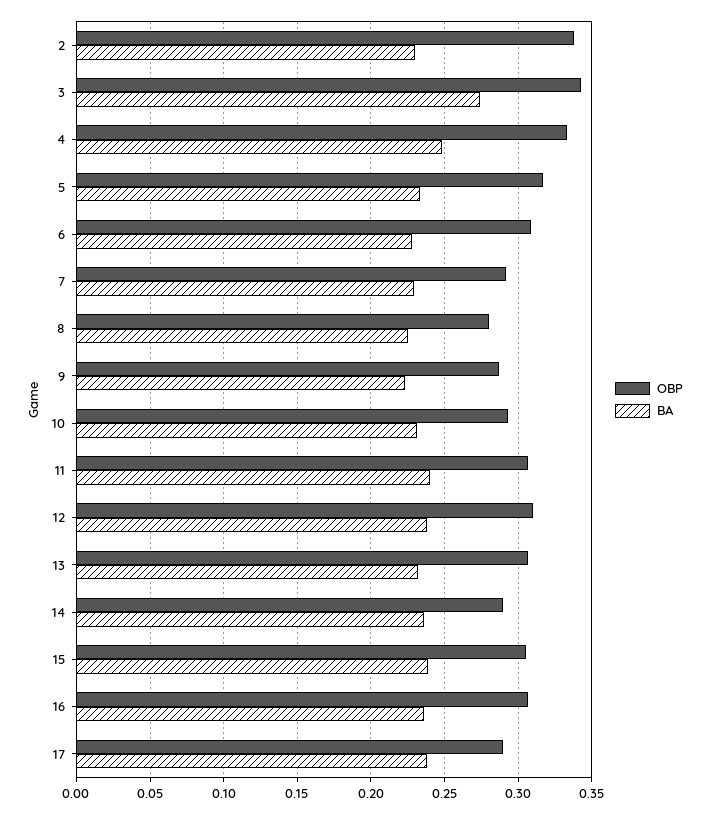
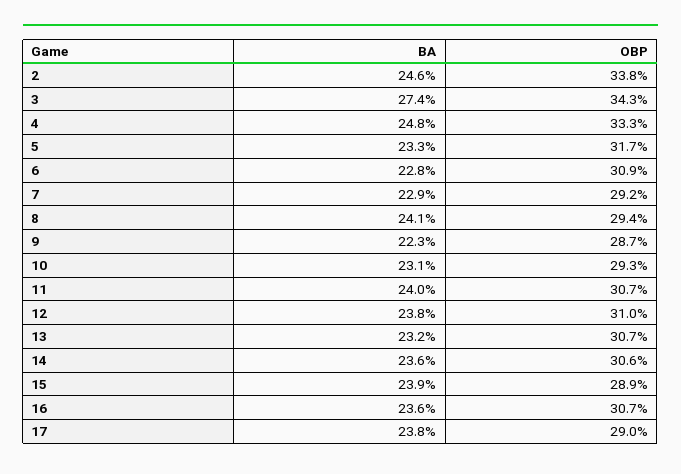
BA, 2: 0.23 -> 0.246
OBP, 8: 0.28 -> 0.294
BA, 8: 0.225 -> 0.241
OBP, 14: 0.29 -> 0.306
OBP, 15: 0.305 -> 0.289

